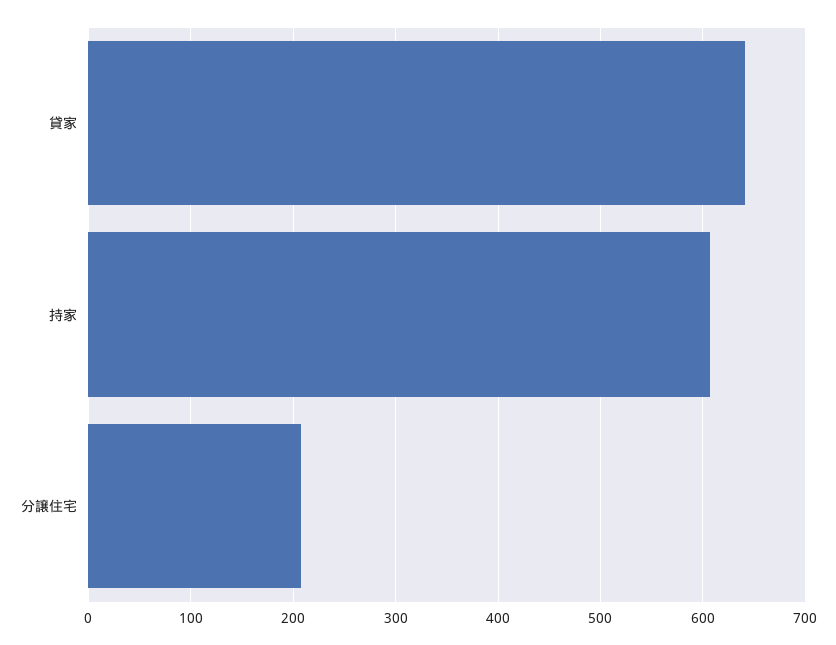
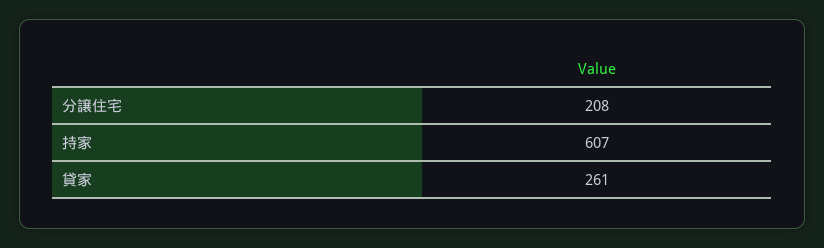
貸家: 640 -> 261

